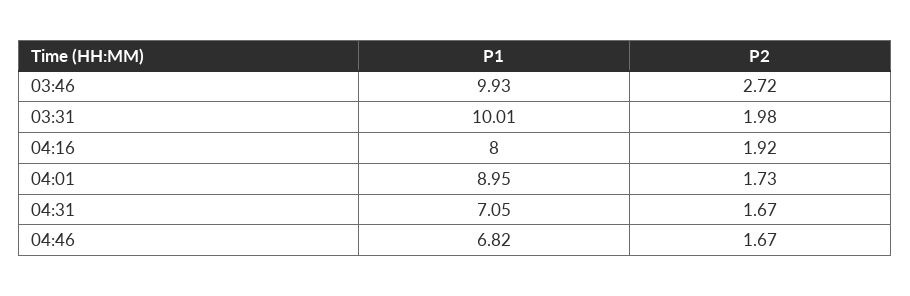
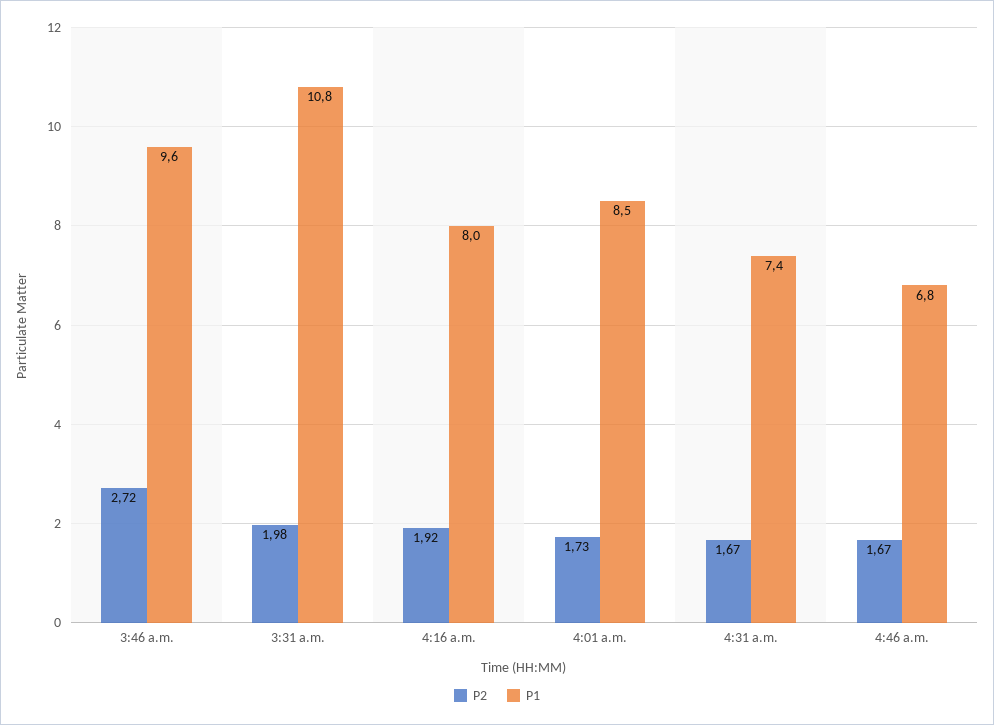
P1, 03:46: 9.93 -> 9.6
P1, 03:31: 10.01 -> 10.8
P1, 04:01: 8.95 -> 8.5
P1, 04:31: 7.05 -> 7.4

